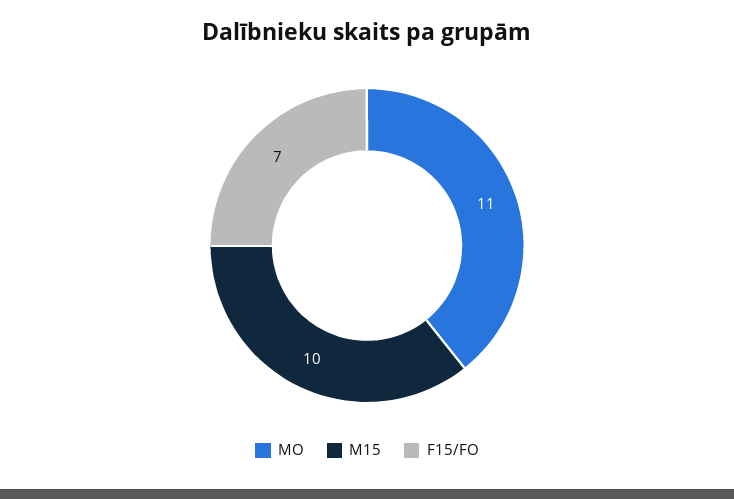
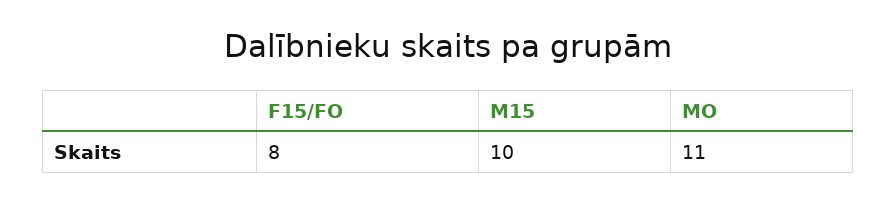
F15/FO: 7 -> 8

